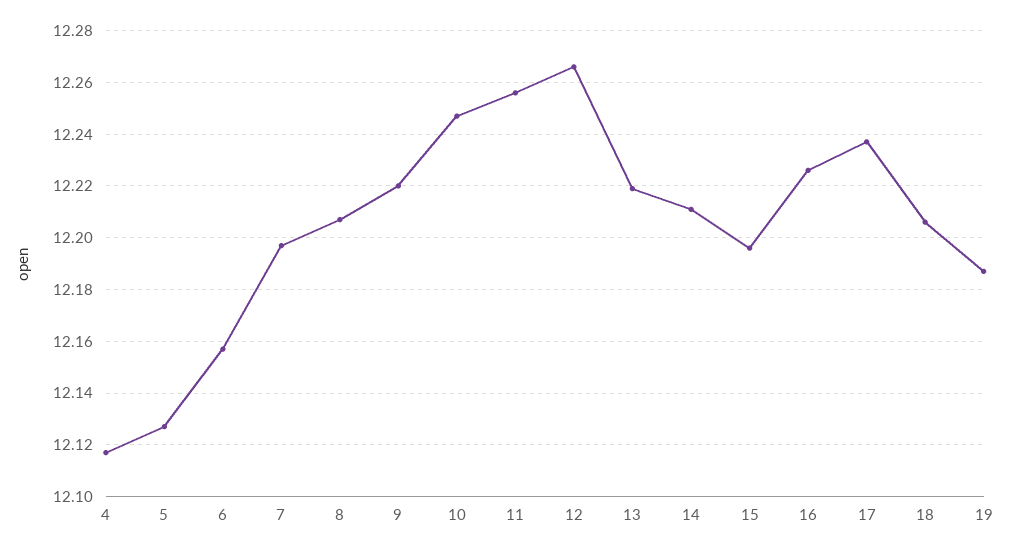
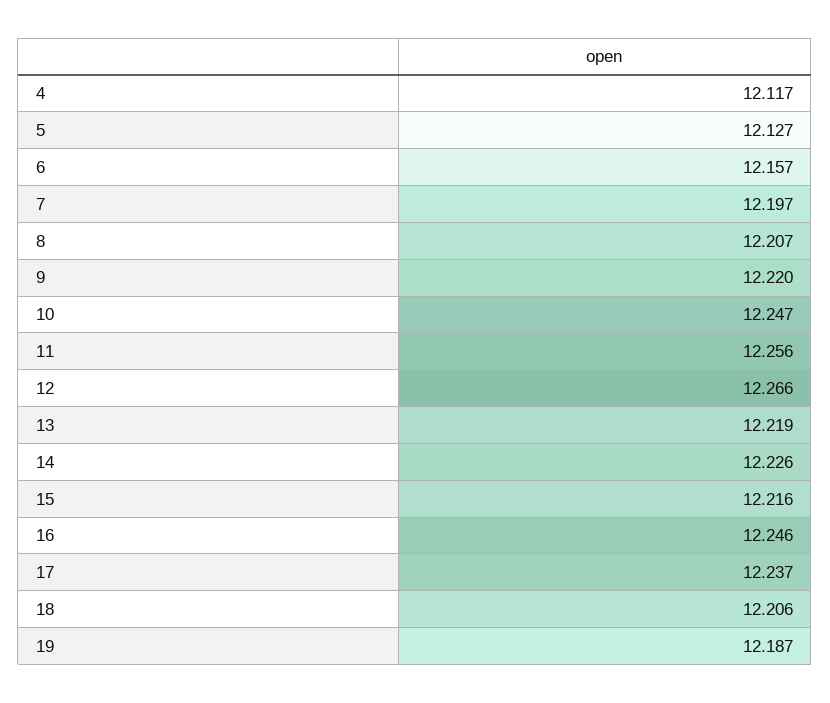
14: 12.21 -> 12.226
15: 12.195 -> 12.216
16: 12.225 -> 12.246

